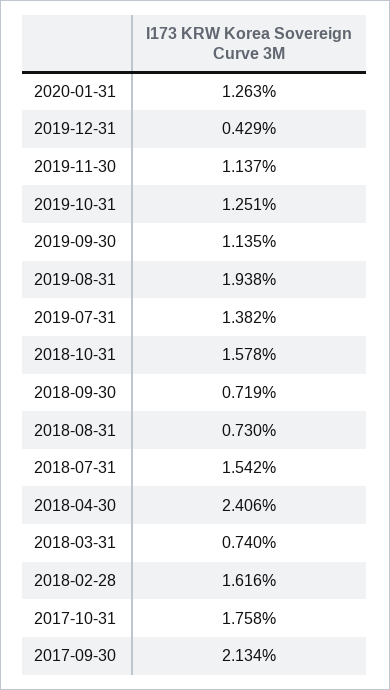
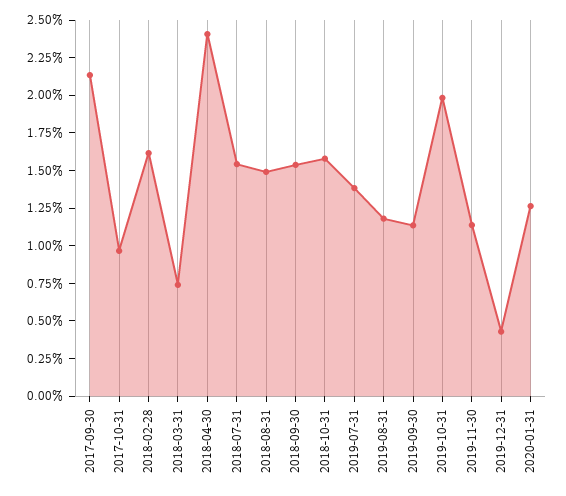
2019-10-31: 1.251 -> 2
2019-08-31: 1.938 -> 1.25
2018-09-30: 0.719 -> 1.5
2018-08-31: 0.73 -> 1.5
2017-10-31: 1.758 -> 1

